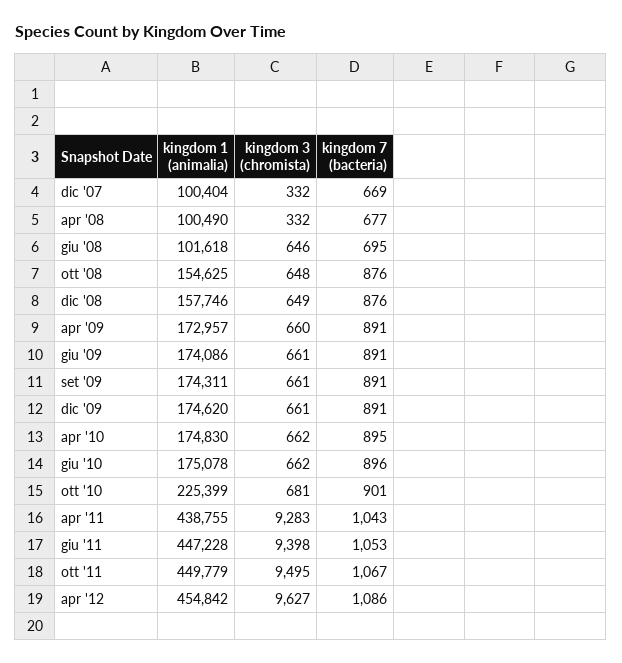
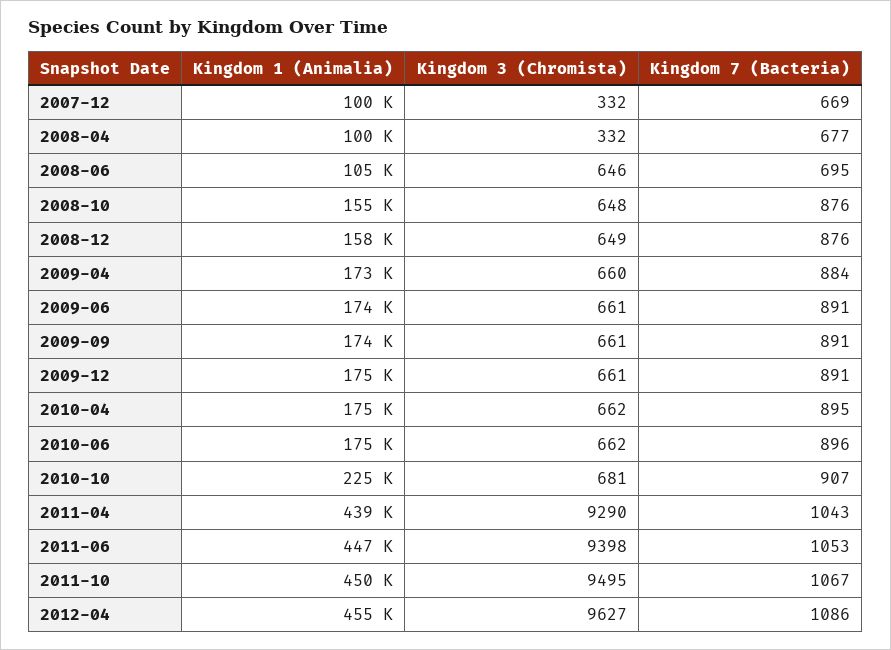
kingdom 1 (animalia), giu '08: 101618 -> 105000
kingdom 7 (bacteria), apr '09: 891 -> 884
kingdom 7 (bacteria), ott '10: 901 -> 907
kingdom 3 (chromista), apr '11: 9283 -> 9290

